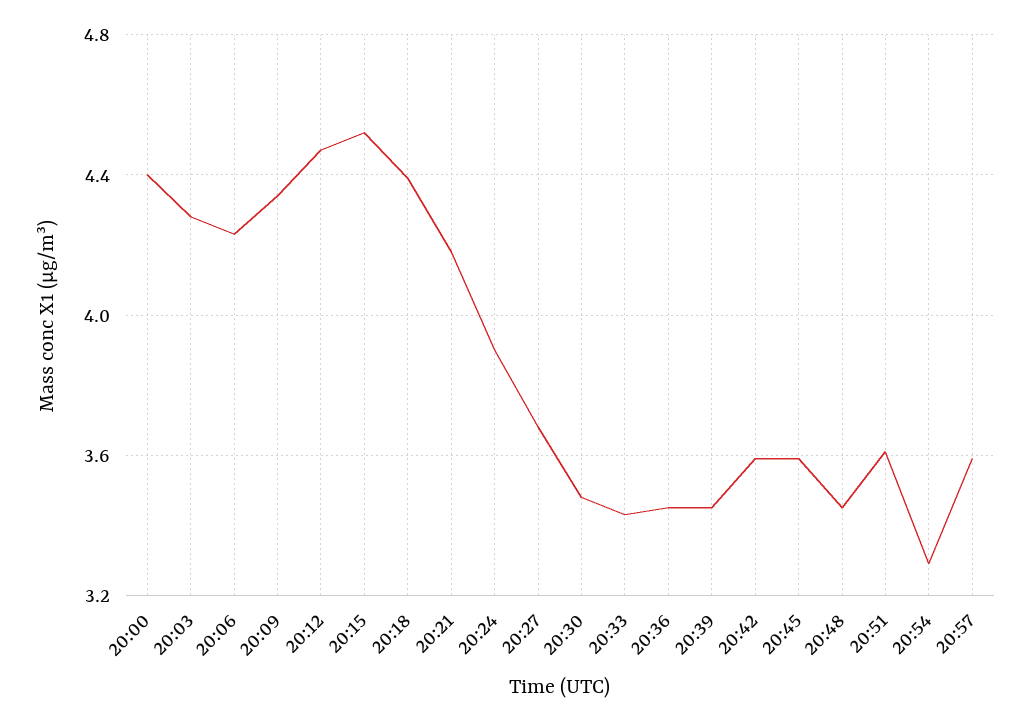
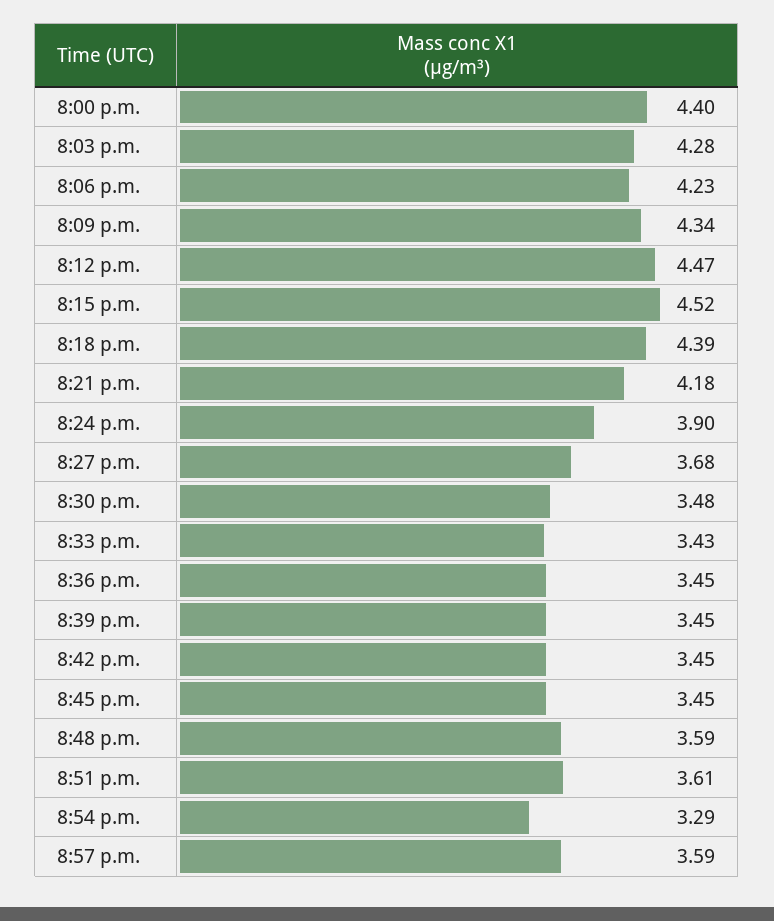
20:42: 3.6 -> 3.45
20:45: 3.6 -> 3.45
20:48: 3.45 -> 3.59

